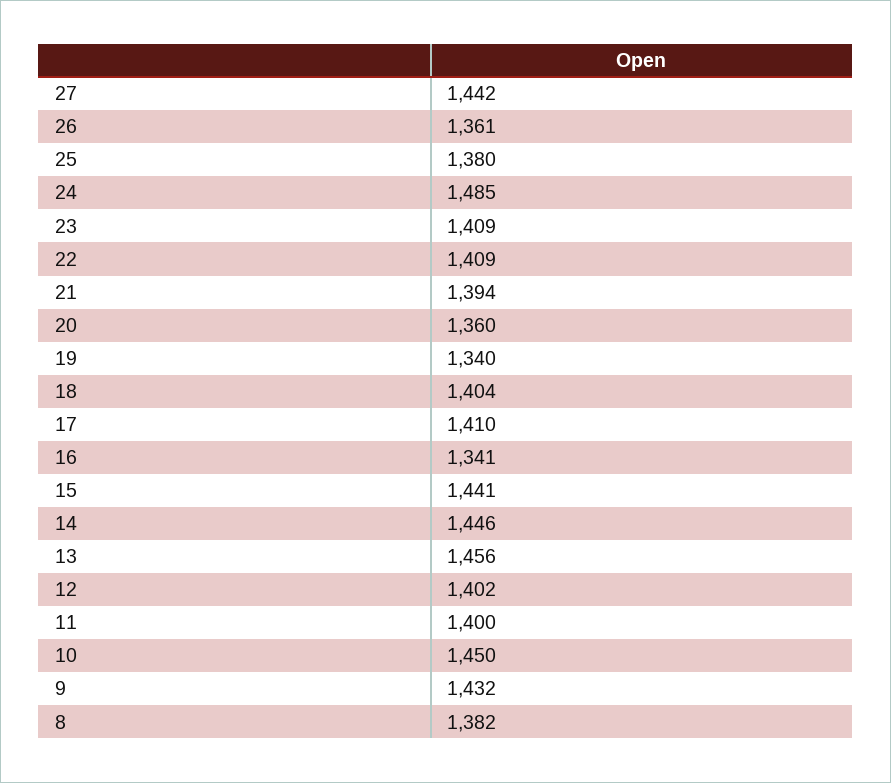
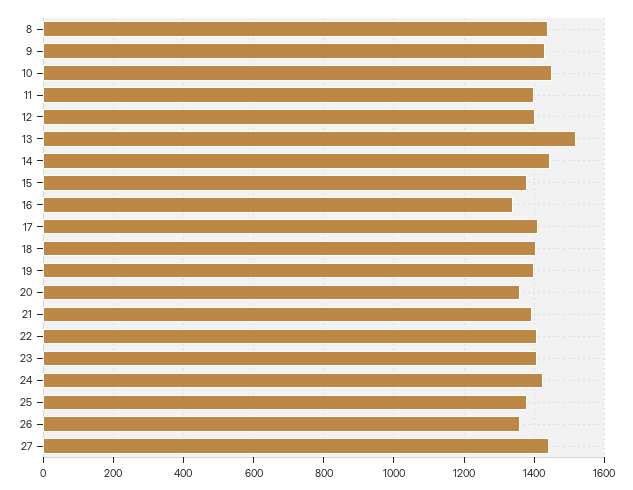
24: 1485 -> 1420
19: 1340 -> 1400
15: 1441 -> 1380
13: 1456 -> 1520
8: 1382 -> 1440

